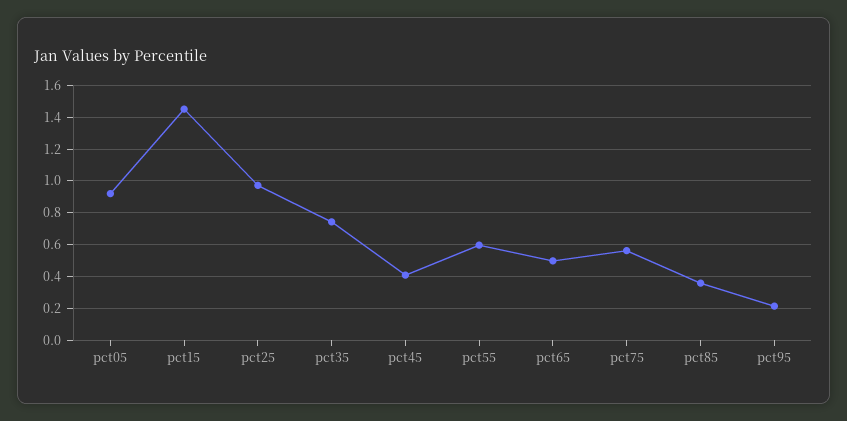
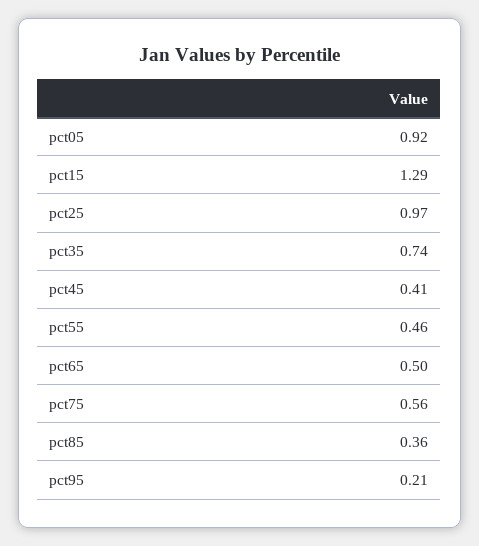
pct15: 1.45 -> 1.29
pct55: 0.6 -> 0.46

